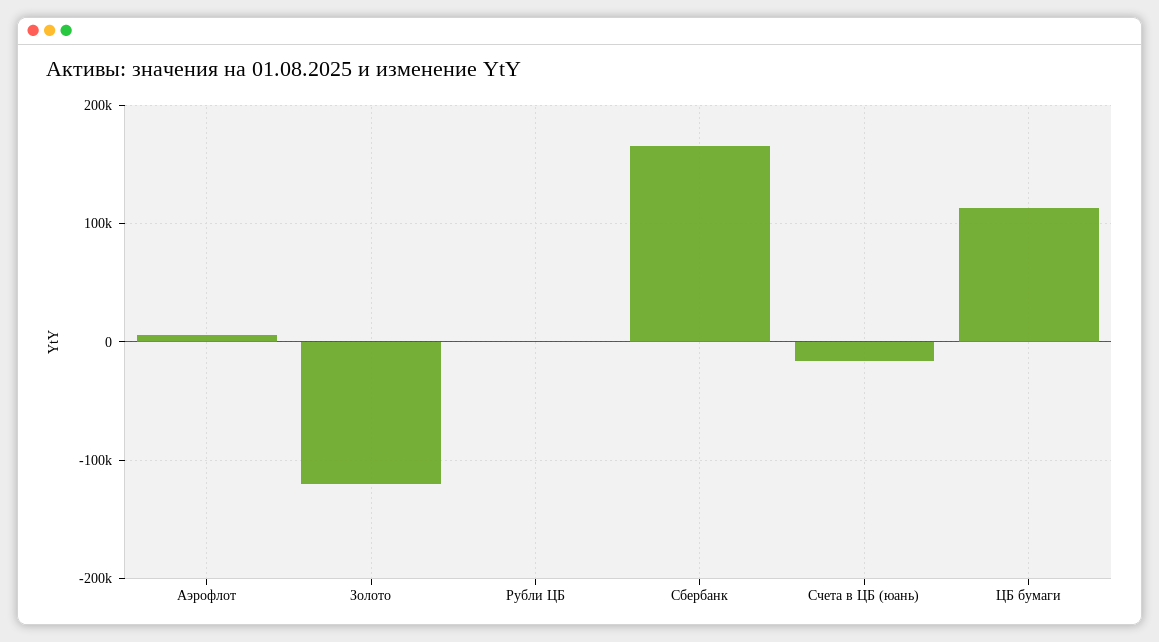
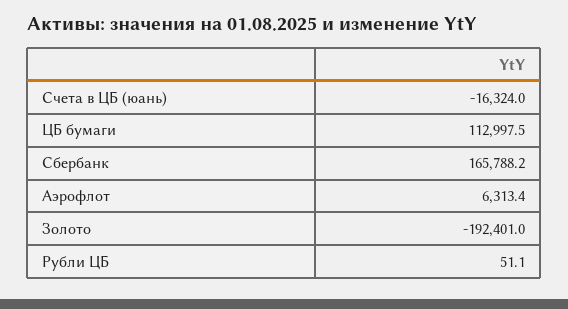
Золото: -120000 -> -192401

